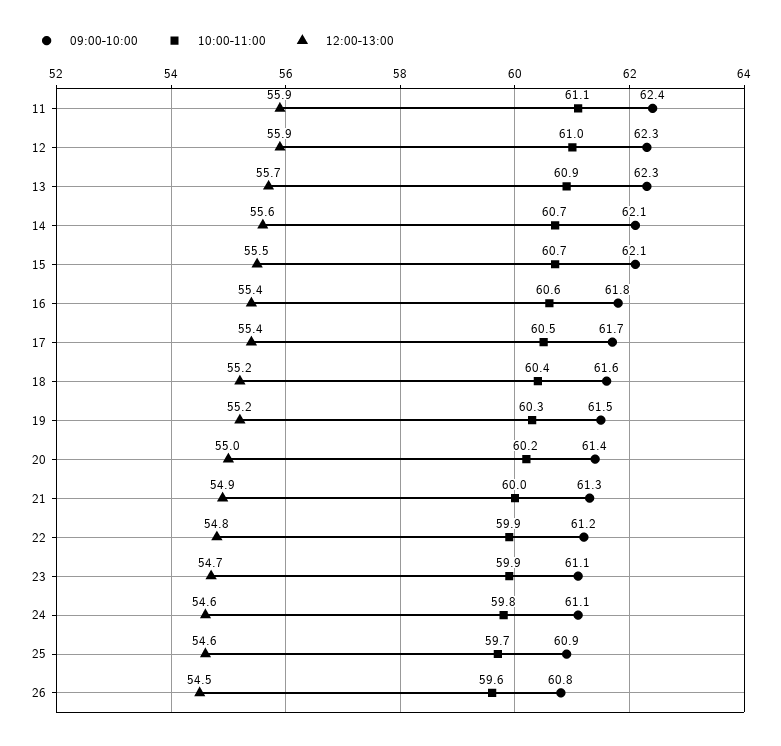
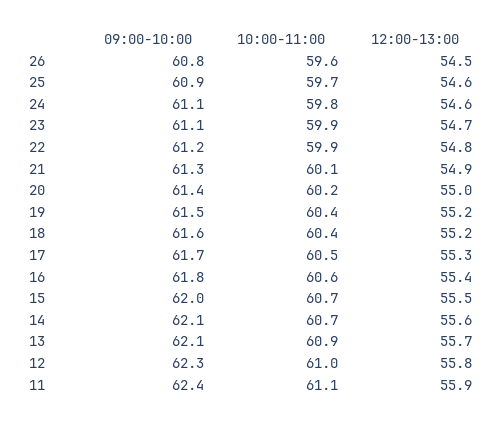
12:00-13:00, 12: 55.9 -> 55.8
09:00-10:00, 13: 62.3 -> 62.1
09:00-10:00, 15: 62.1 -> 62
12:00-13:00, 17: 55.4 -> 55.3
10:00-11:00, 19: 60.3 -> 60.4
10:00-11:00, 21: 60 -> 60.1

